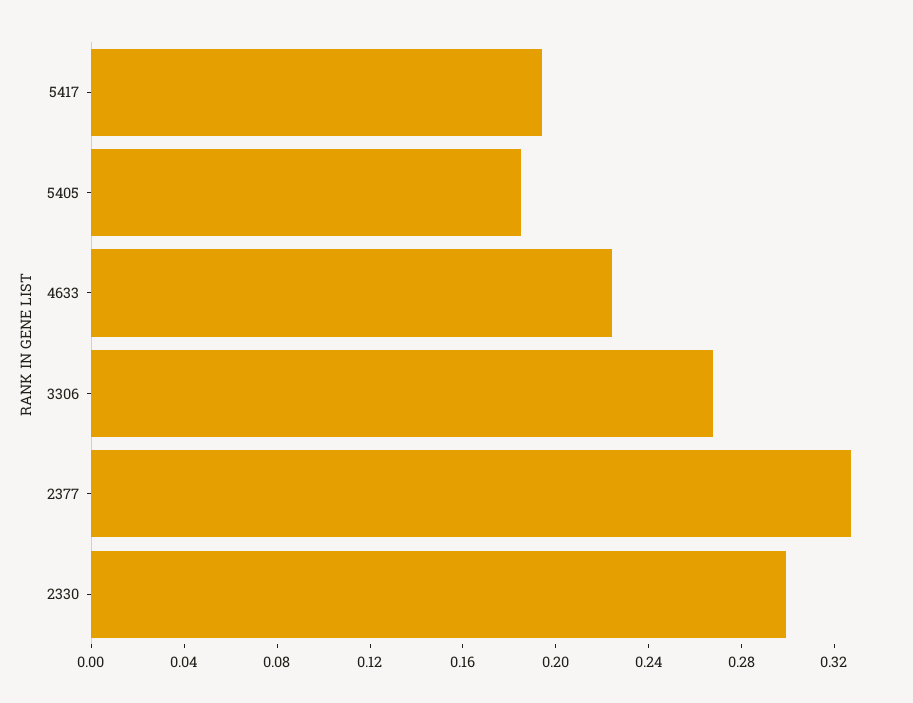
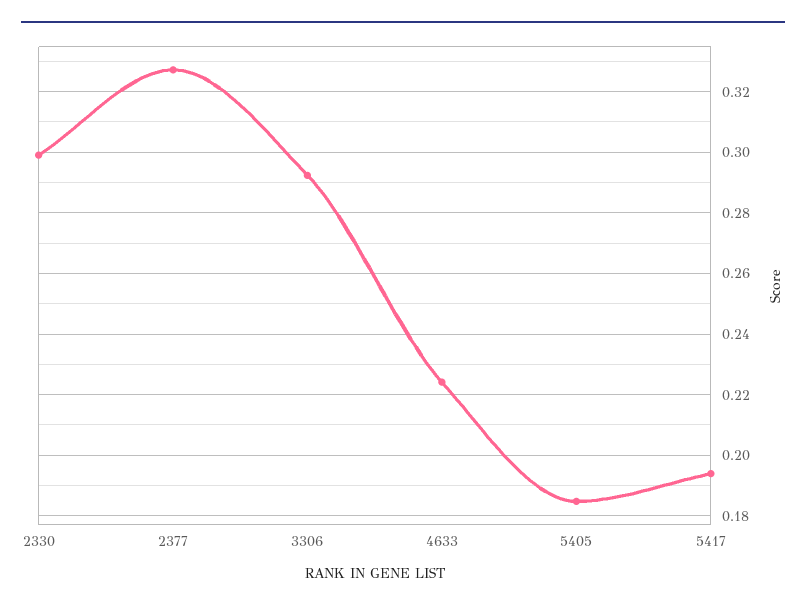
3306: 0.27 -> 0.292

